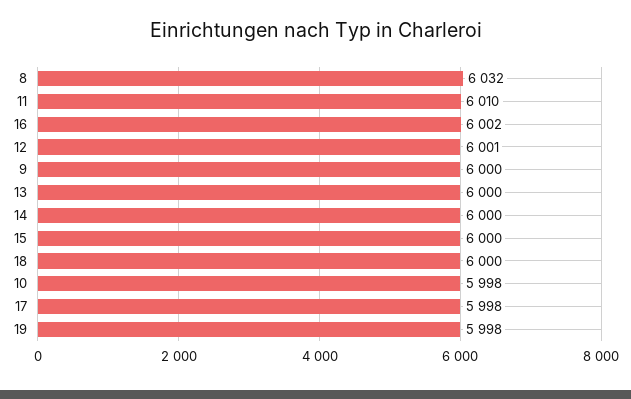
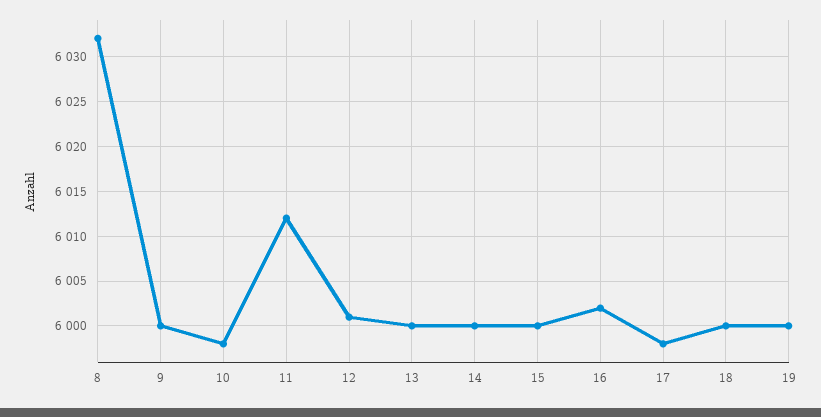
11: 6010 -> 6012
19: 5998 -> 6000

